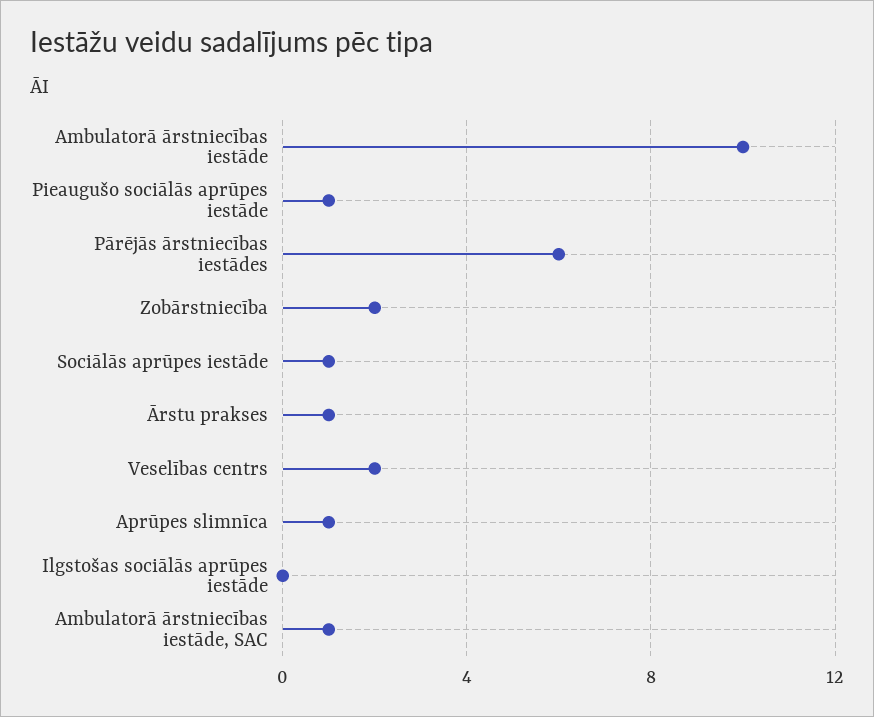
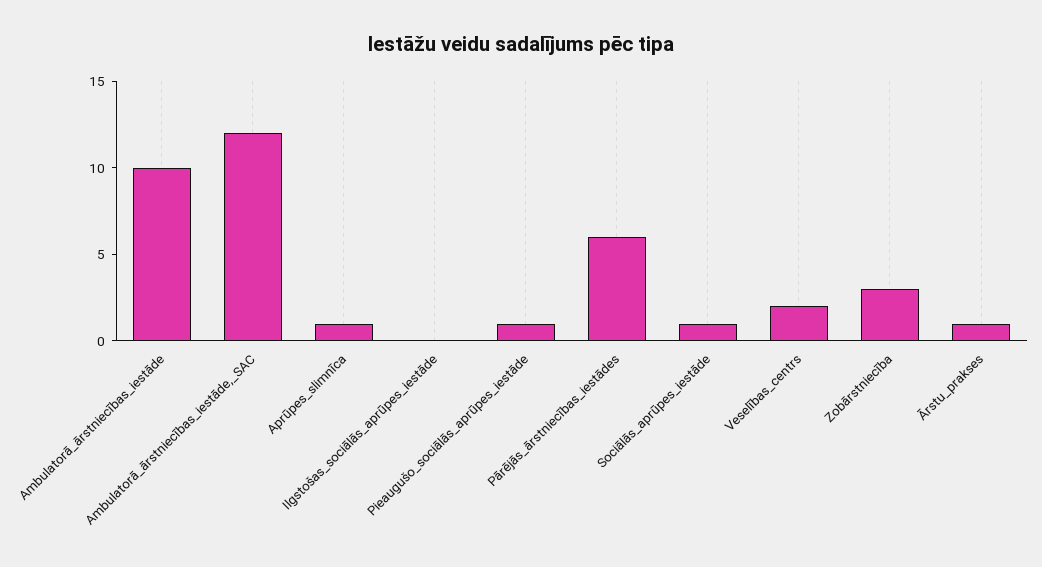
Zobārstniecība: 2 -> 3
Ambulatorā ārstniecības iestāde, SAC: 1 -> 12

